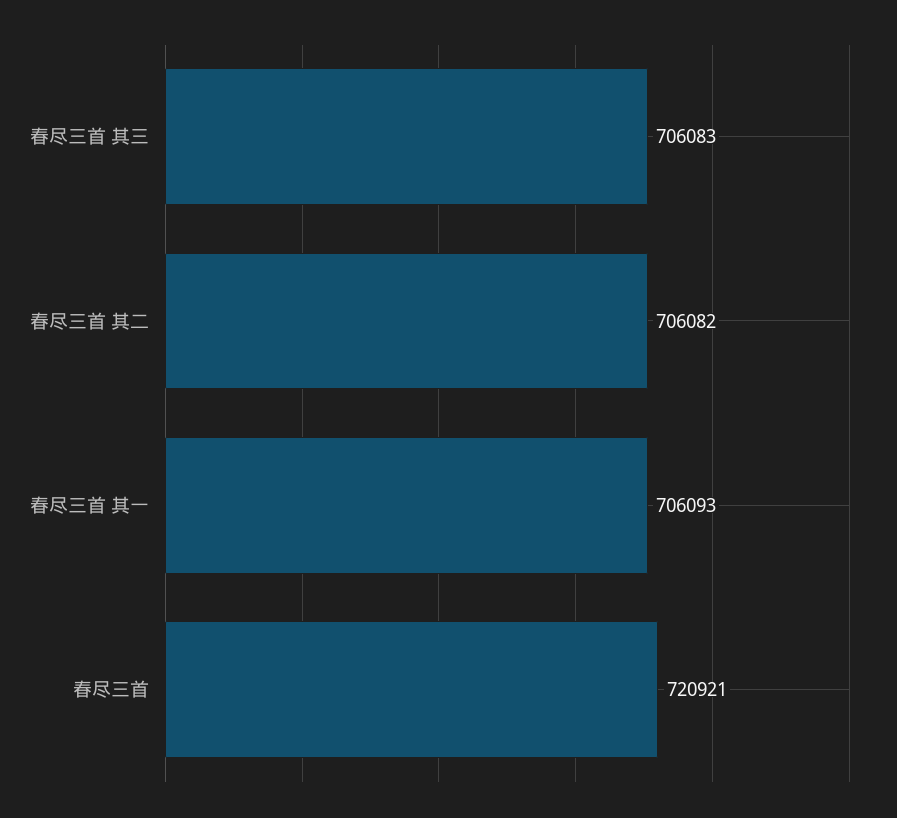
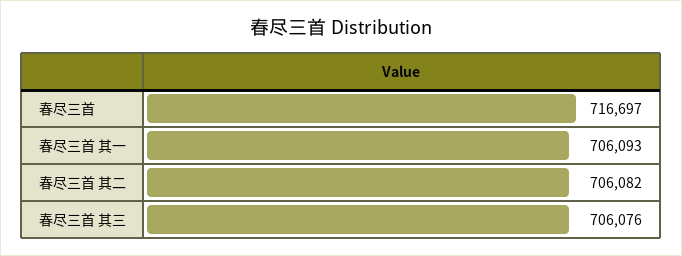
春尽三首 其三: 706083 -> 706076
春尽三首: 720921 -> 716697

